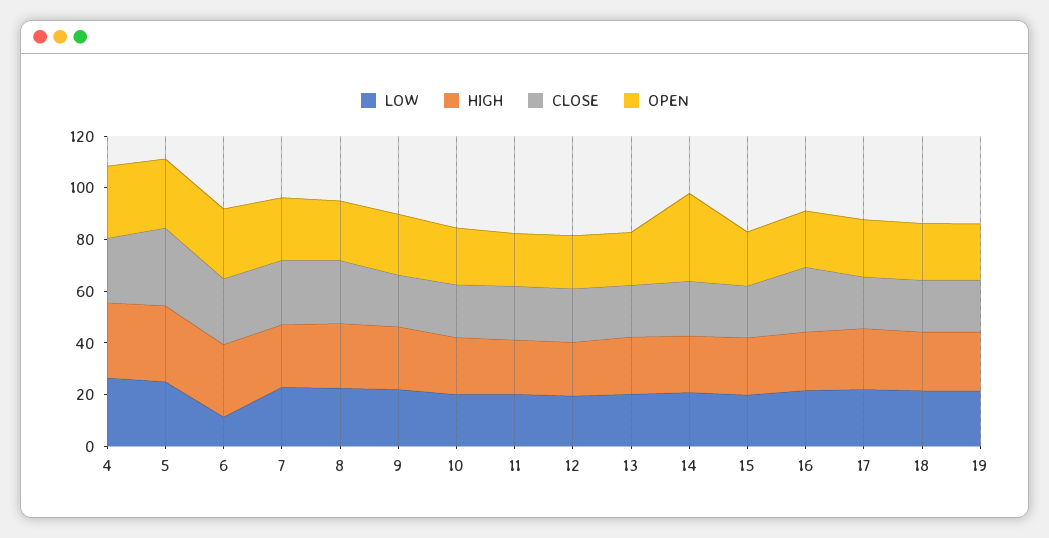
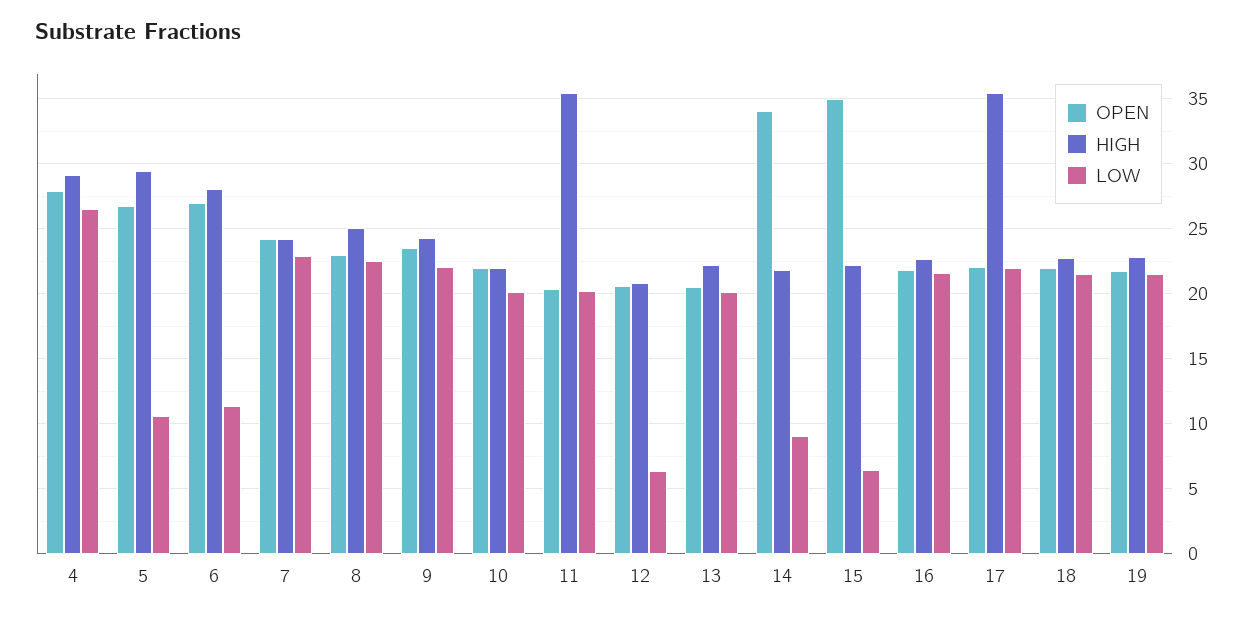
CLOSE, 4: 25 -> none
LOW, 5: 25 -> 10.5
CLOSE, 5: 30 -> none
CLOSE, 6: 25 -> none
CLOSE, 7: 25 -> none
CLOSE, 8: 25 -> none
CLOSE, 9: 20 -> none
CLOSE, 10: 20 -> none
HIGH, 11: 20 -> 35.5
CLOSE, 11: 20 -> none
LOW, 12: 20 -> 6.5
CLOSE, 12: 20 -> none
CLOSE, 13: 20 -> none
LOW, 14: 20 -> 9
CLOSE, 14: 20 -> none
LOW, 15: 20 -> 6.5
CLOSE, 15: 20 -> none
OPEN, 15: 20 -> 35
CLOSE, 16: 25 -> none
HIGH, 17: 25 -> 35.5
CLOSE, 17: 20 -> none
CLOSE, 18: 20 -> none
CLOSE, 19: 20 -> none

